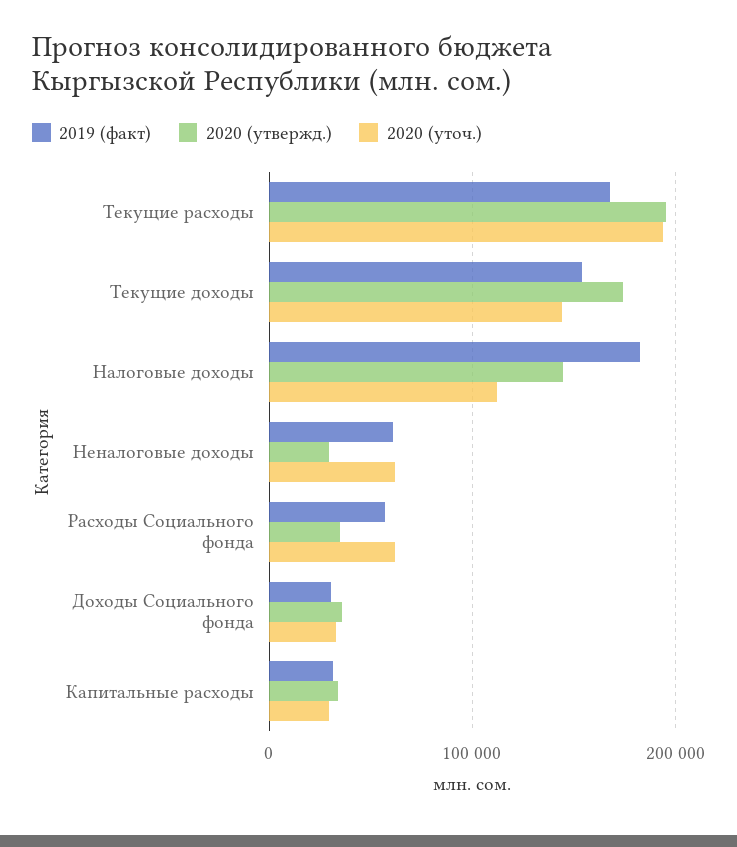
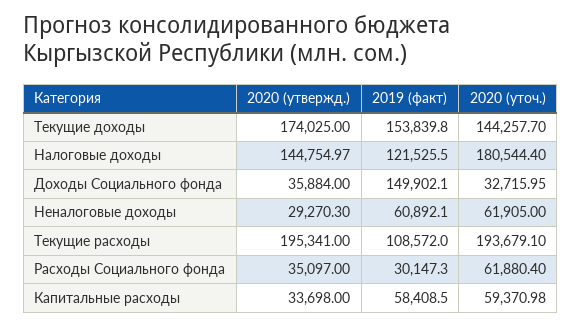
2019 (факт), Текущие расходы: 170000 -> 108572
2019 (факт), Налоговые доходы: 180000 -> 121525.5
2020 (уточ.), Налоговые доходы: 110000 -> 180544.4
2019 (факт), Расходы Социального фонда: 60000 -> 30147.3
2019 (факт), Доходы Социального фонда: 30000 -> 149902.1
2019 (факт), Капитальные расходы: 30000 -> 58408.5
2020 (уточ.), Капитальные расходы: 30000 -> 59370.98

